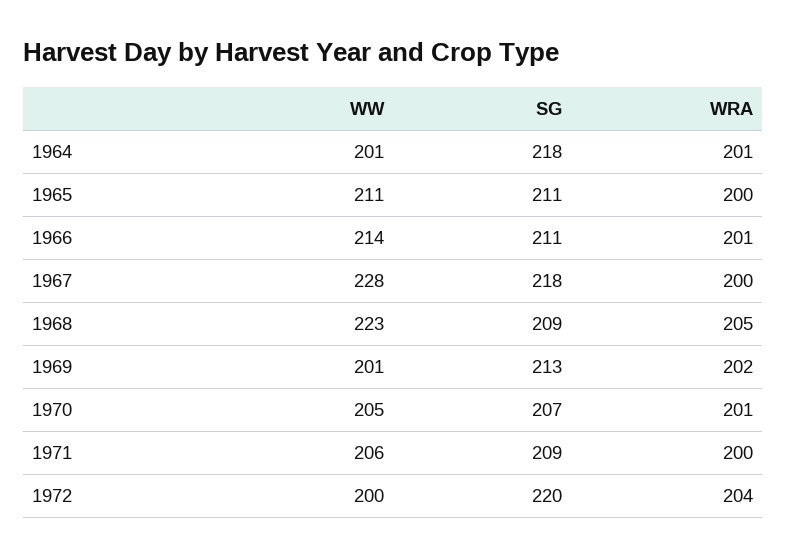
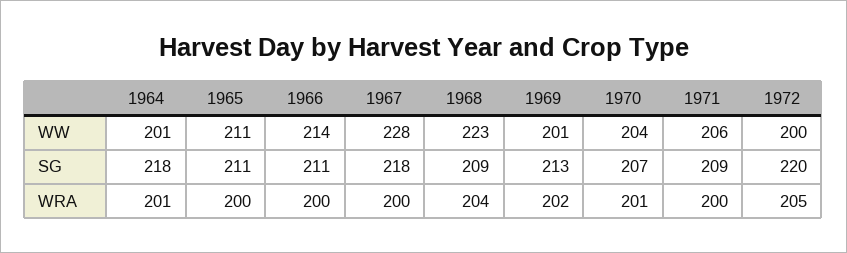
WRA, 1966: 201 -> 200
WRA, 1968: 205 -> 204
WW, 1970: 205 -> 204
WRA, 1972: 204 -> 205

